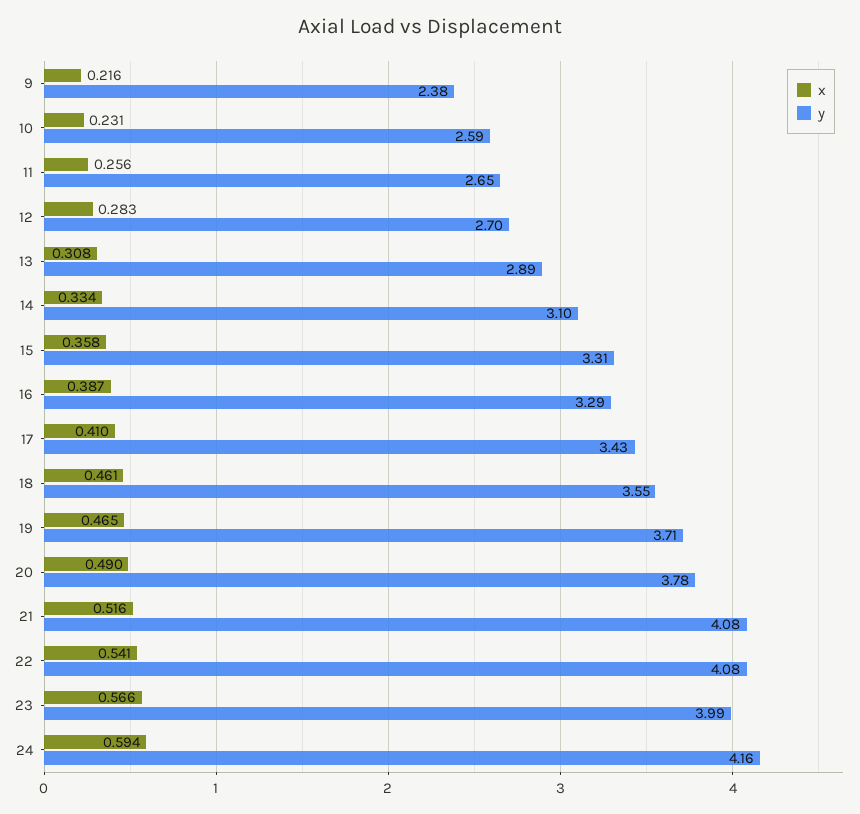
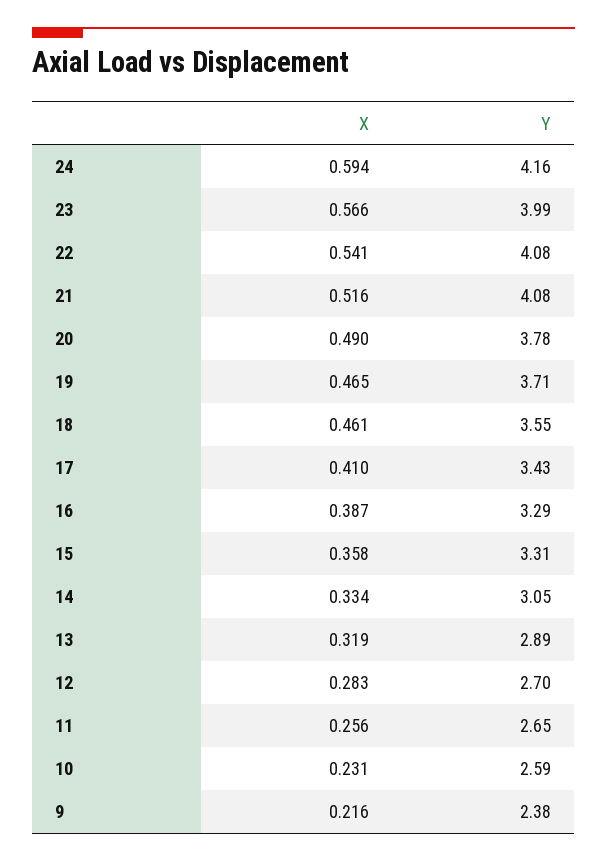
x, 13: 0.308 -> 0.319
y, 14: 3.1 -> 3.05

